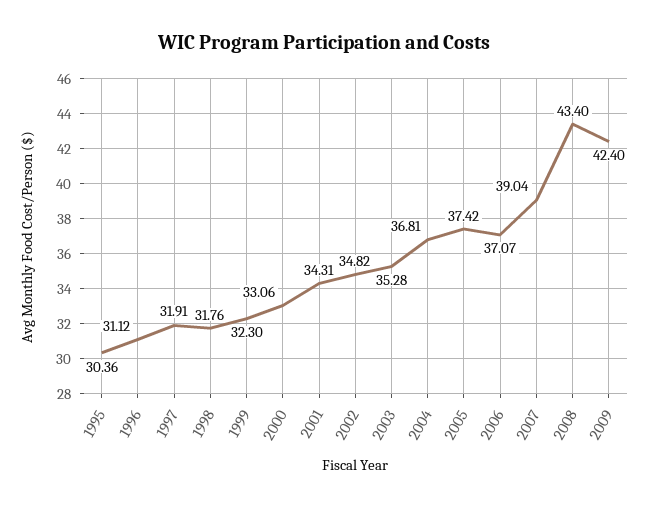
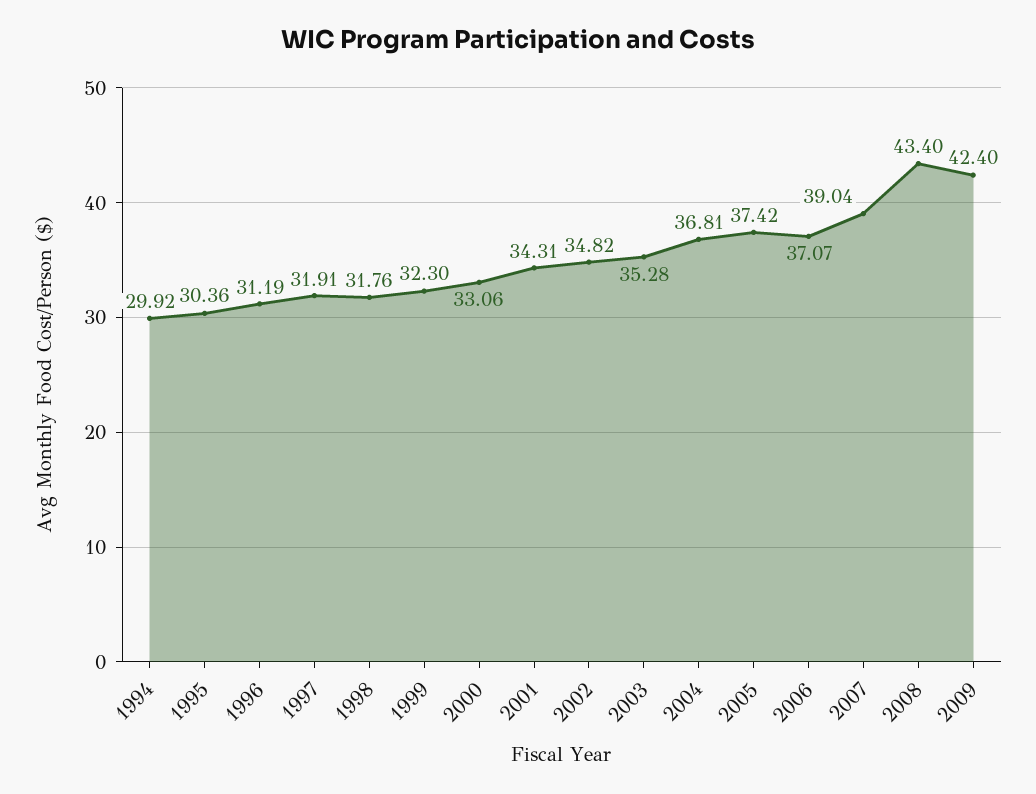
1996: 31.12 -> 31.19
1994: none -> 29.92

